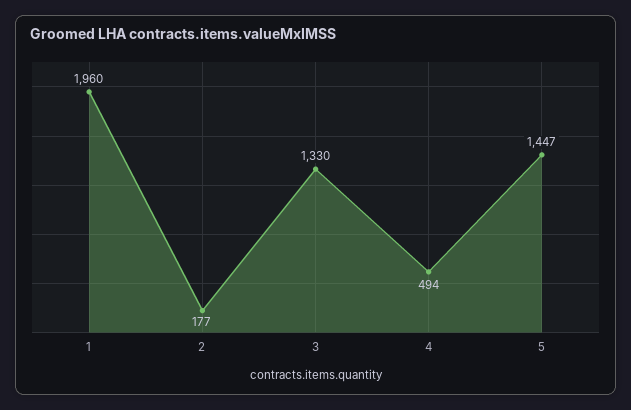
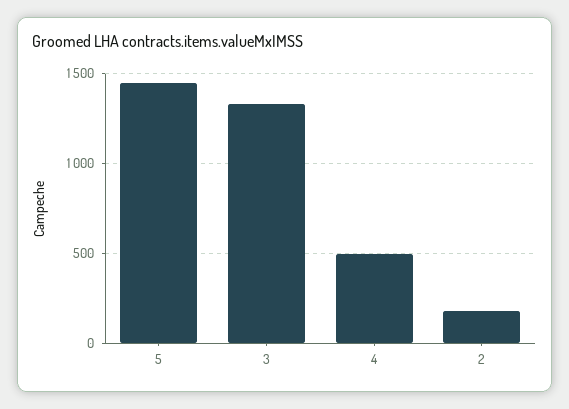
1: 1960 -> none

